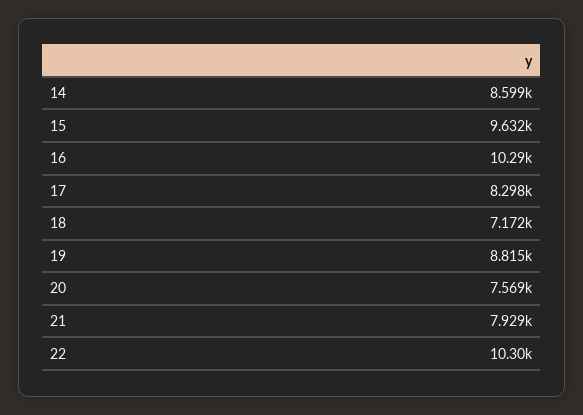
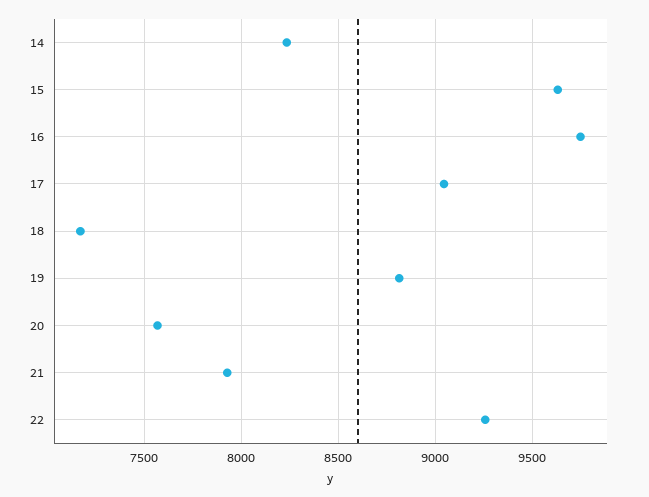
14: 8599 -> 8250
16: 10290 -> 9750
17: 8298 -> 9050
22: 10300 -> 9250

